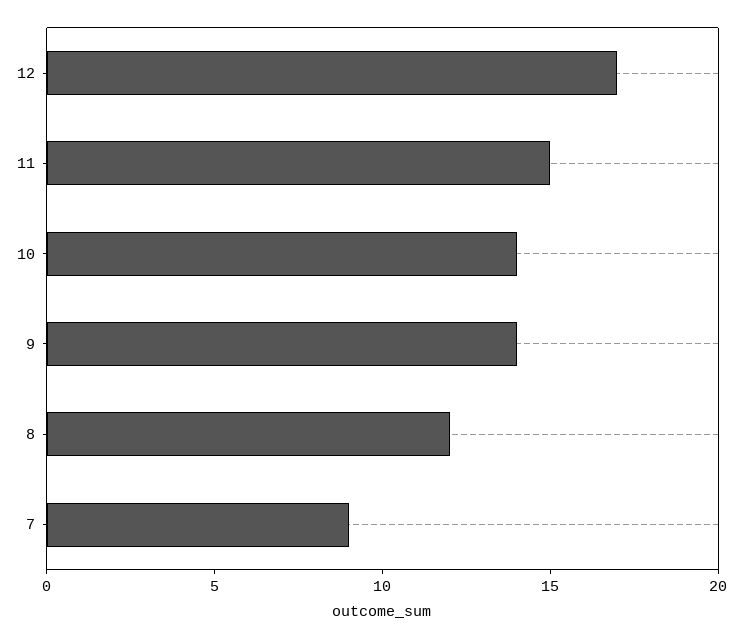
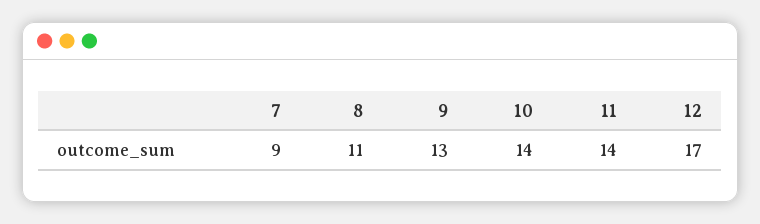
11: 15 -> 14
9: 14 -> 13
8: 12 -> 11

